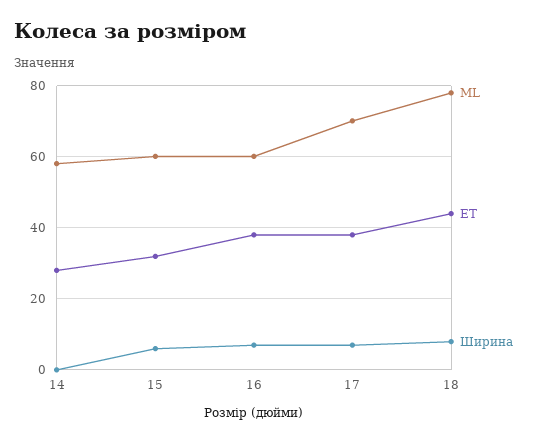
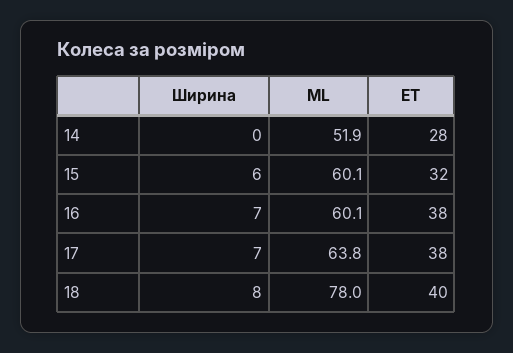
ML, 14: 58 -> 51.9
ML, 17: 70 -> 63.8
ET, 18: 44 -> 40

